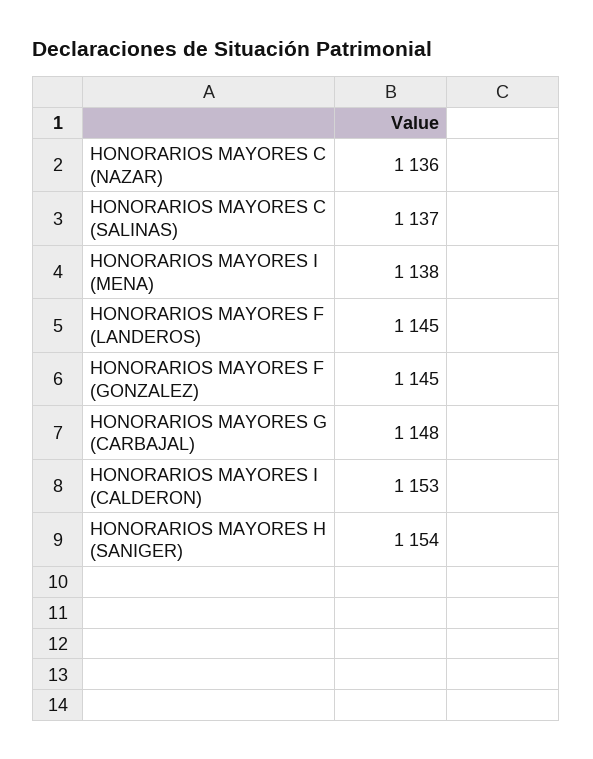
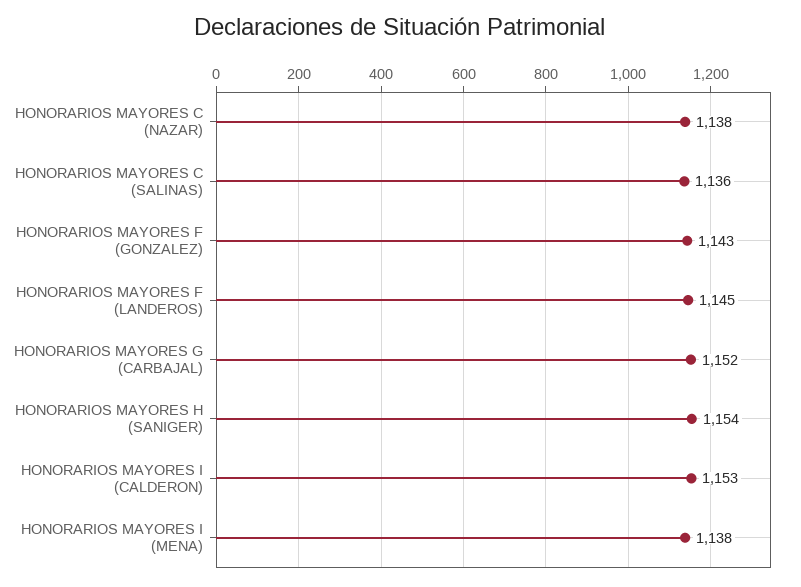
HONORARIOS MAYORES C (NAZAR): 1136 -> 1138
HONORARIOS MAYORES C (SALINAS): 1137 -> 1136
HONORARIOS MAYORES F (GONZALEZ): 1145 -> 1143
HONORARIOS MAYORES G (CARBAJAL): 1148 -> 1152

